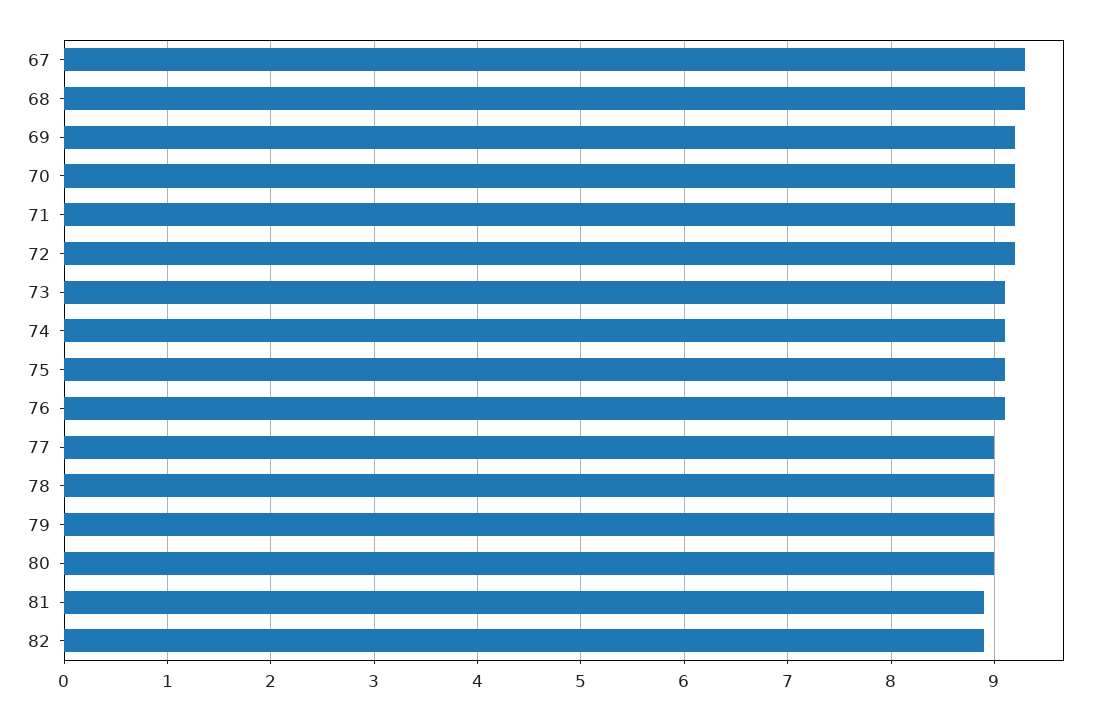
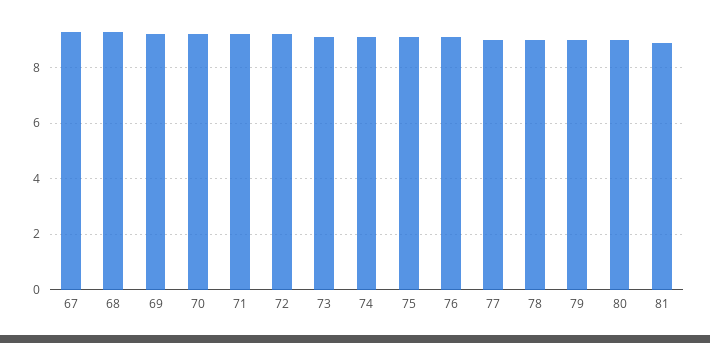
82: 8.9 -> none

